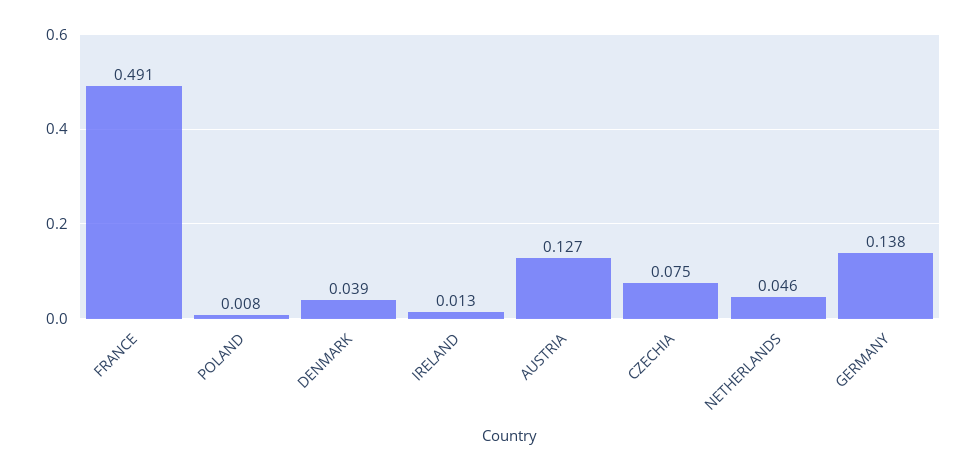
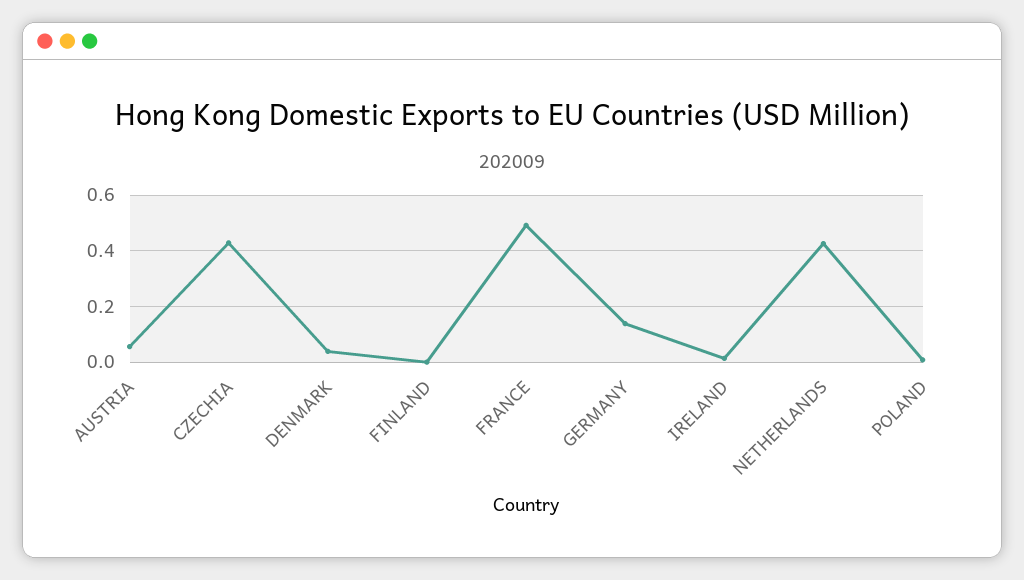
AUSTRIA: 0.127 -> 0.05
CZECHIA: 0.075 -> 0.425
NETHERLANDS: 0.046 -> 0.425
FINLAND: none -> 0

